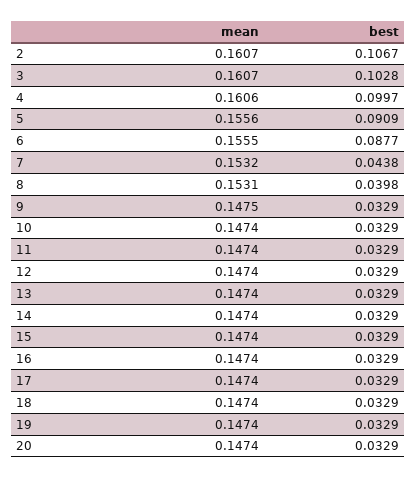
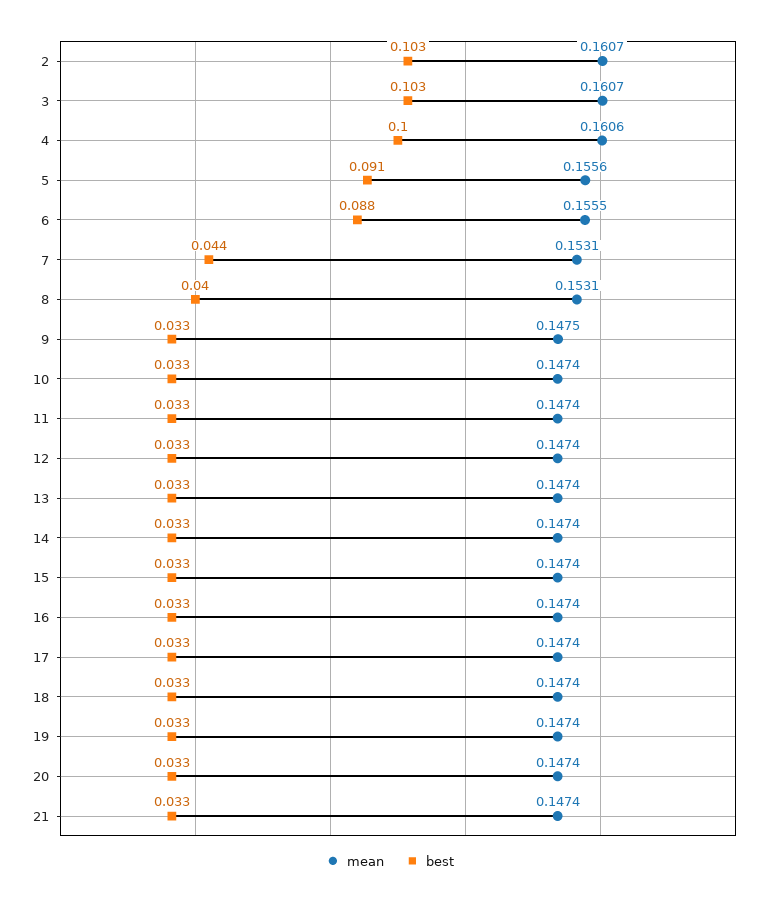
best, 2: 0.1067 -> 0.103
mean, 7: 0.1532 -> 0.1531
mean, 21: none -> 0.1474
best, 21: none -> 0.033

